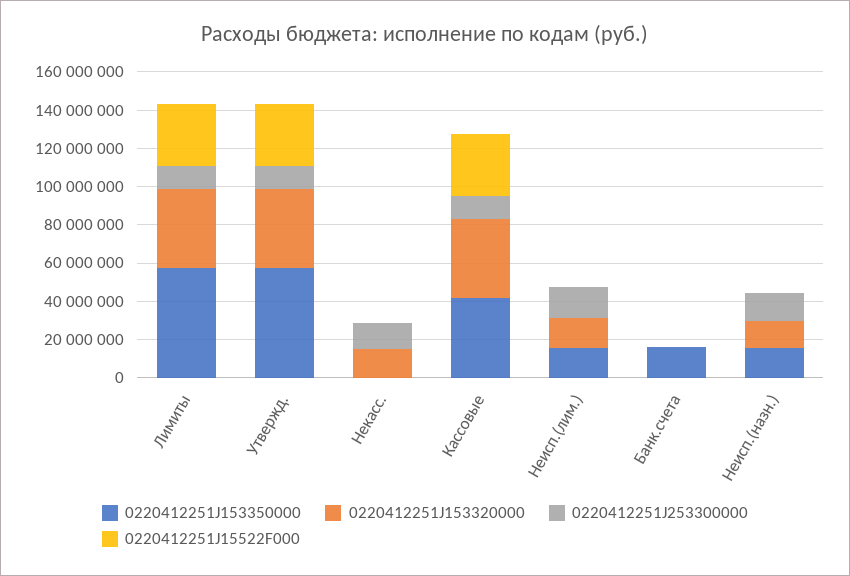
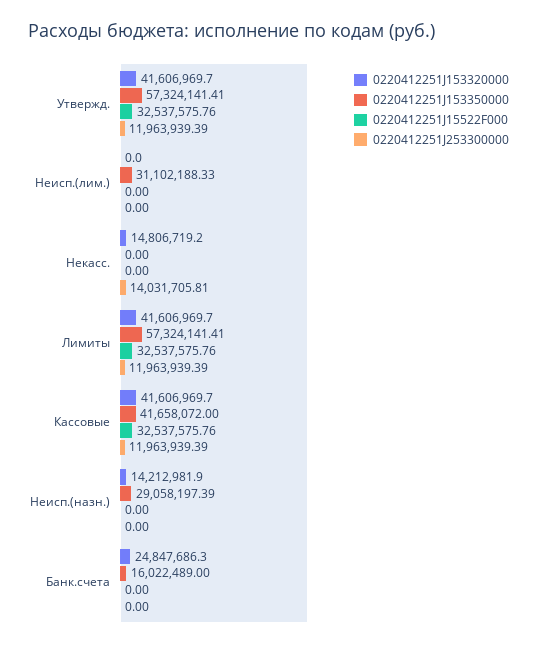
0220412251J153350000, Неисп.(лим.): 15000000 -> 31102188.33
0220412251J153320000, Неисп.(лим.): 15000000 -> 0
0220412251J253300000, Неисп.(лим.): 15000000 -> 0
0220412251J153320000, Банк.счета: 0 -> 24847686.3
0220412251J153350000, Неисп.(назн.): 15000000 -> 29058197.39
0220412251J253300000, Неисп.(назн.): 15000000 -> 0

